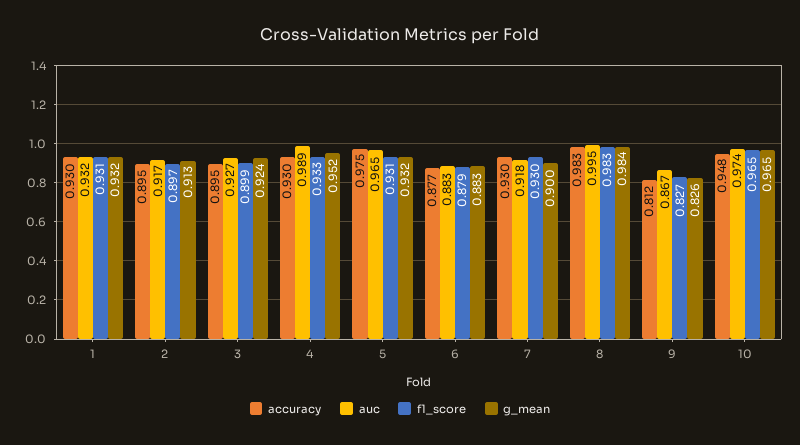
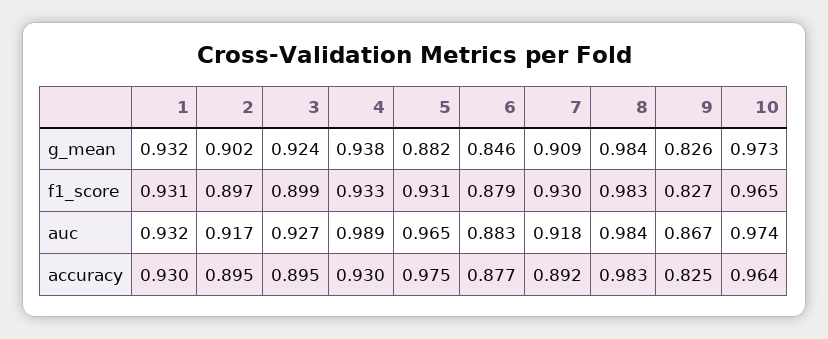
g_mean, 2: 0.913 -> 0.902
g_mean, 4: 0.952 -> 0.938
g_mean, 5: 0.932 -> 0.882
g_mean, 6: 0.883 -> 0.846
accuracy, 7: 0.93 -> 0.892
g_mean, 7: 0.9 -> 0.909
auc, 8: 0.995 -> 0.984
accuracy, 9: 0.812 -> 0.825
accuracy, 10: 0.948 -> 0.964
g_mean, 10: 0.965 -> 0.973

